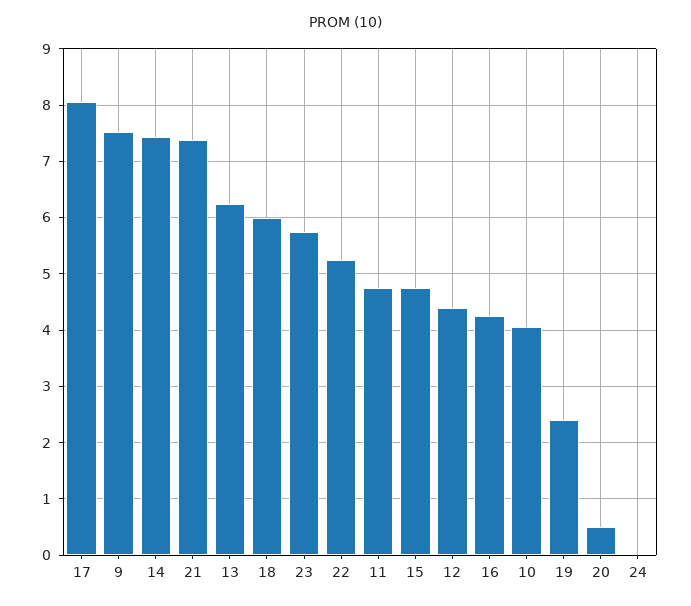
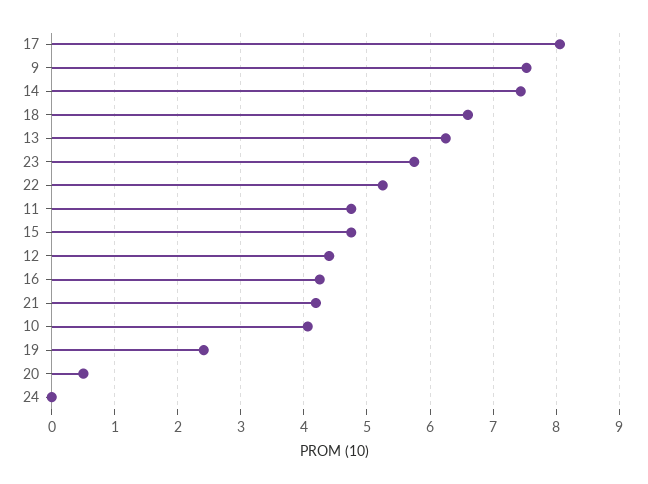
21: 7.4 -> 4.2
18: 6 -> 6.6

